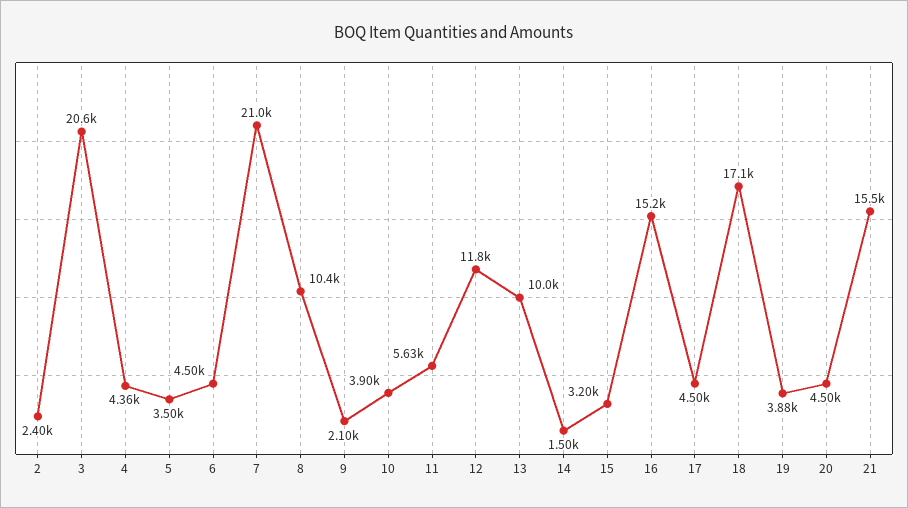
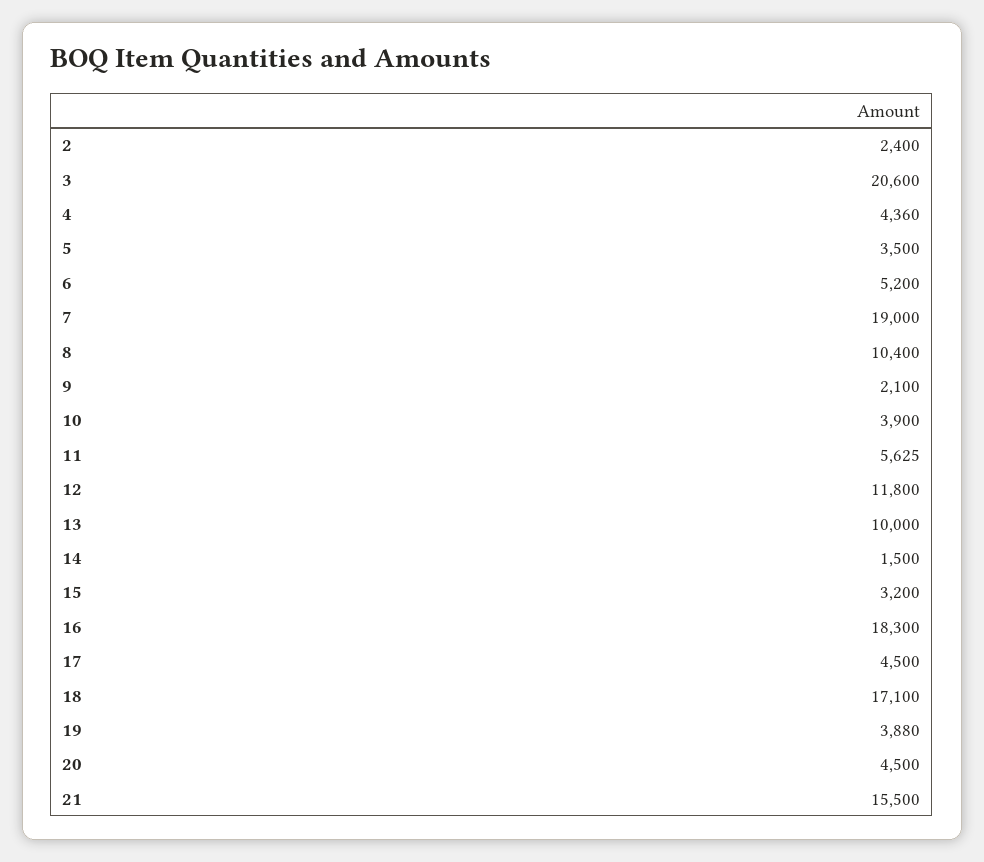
6: 4500 -> 5200
7: 21000 -> 19000
16: 15200 -> 18300

